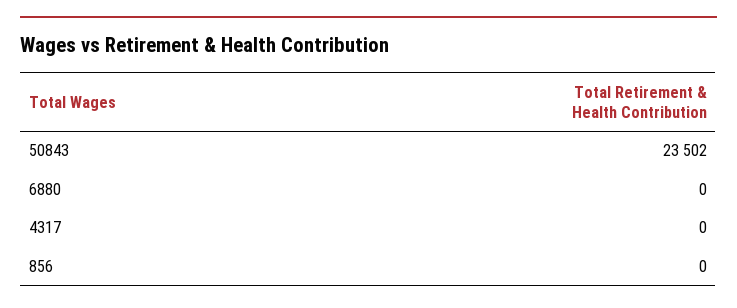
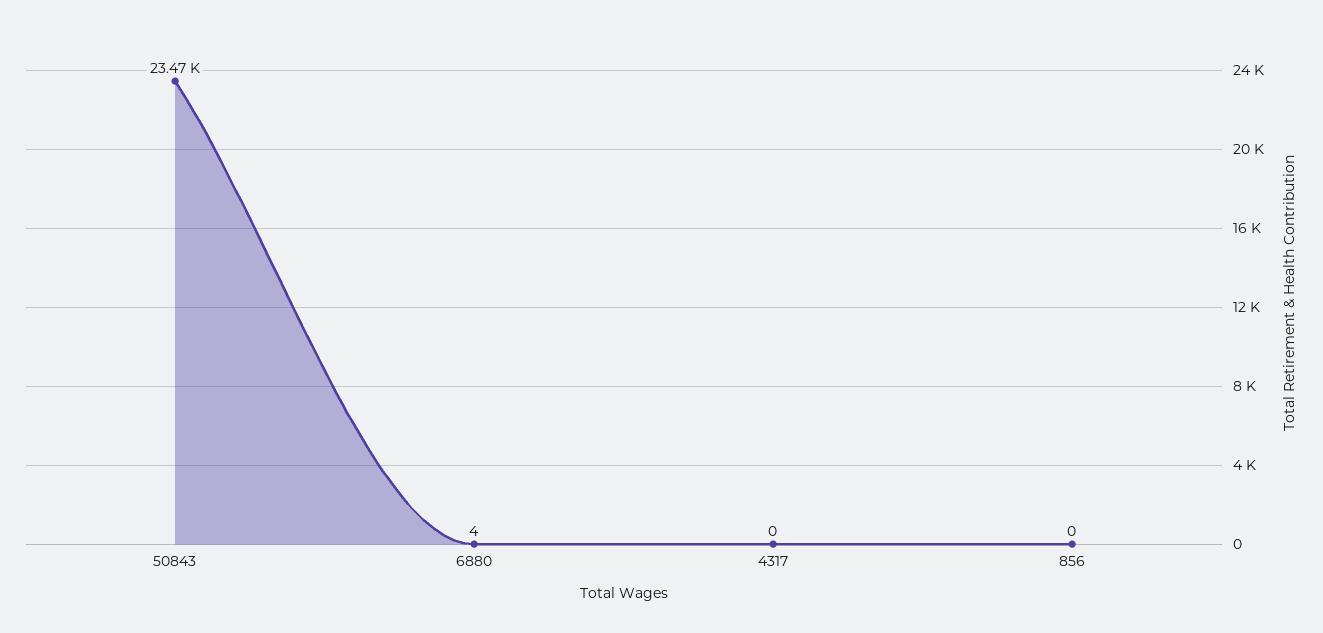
50843: 23502 -> 23470
6880: 0 -> 4

